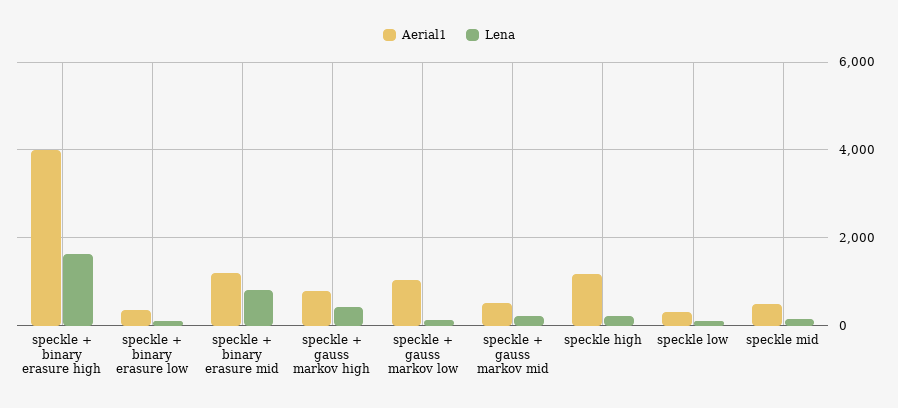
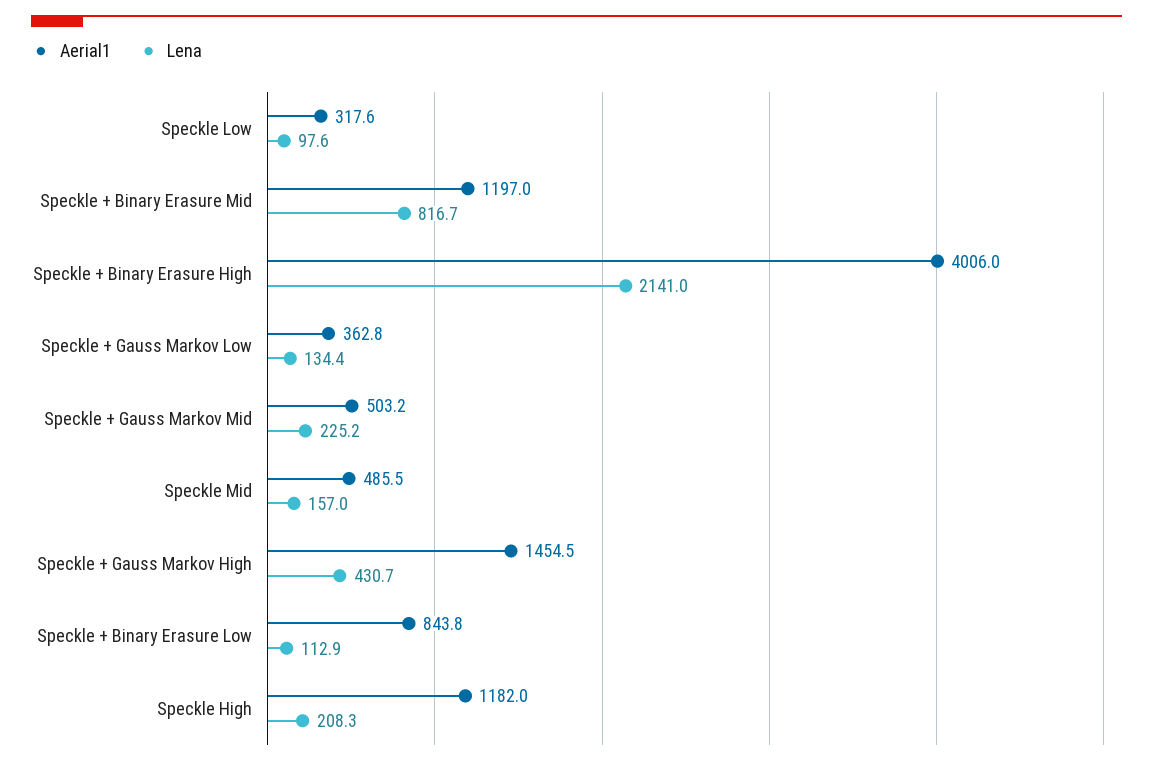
Lena, speckle + binary erasure high: 1600 -> 2141
Aerial1, speckle + binary erasure low: 400 -> 843.8
Aerial1, speckle + gauss markov high: 800 -> 1454.5
Aerial1, speckle + gauss markov low: 1000 -> 362.8

